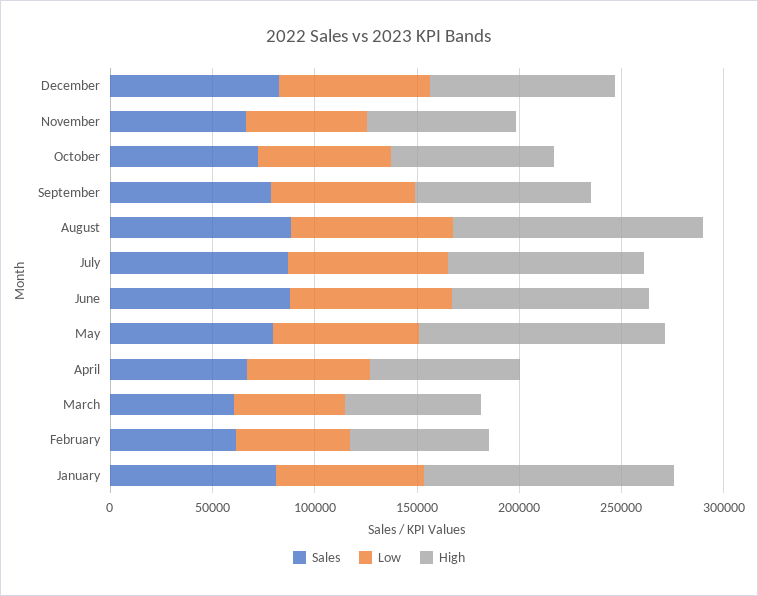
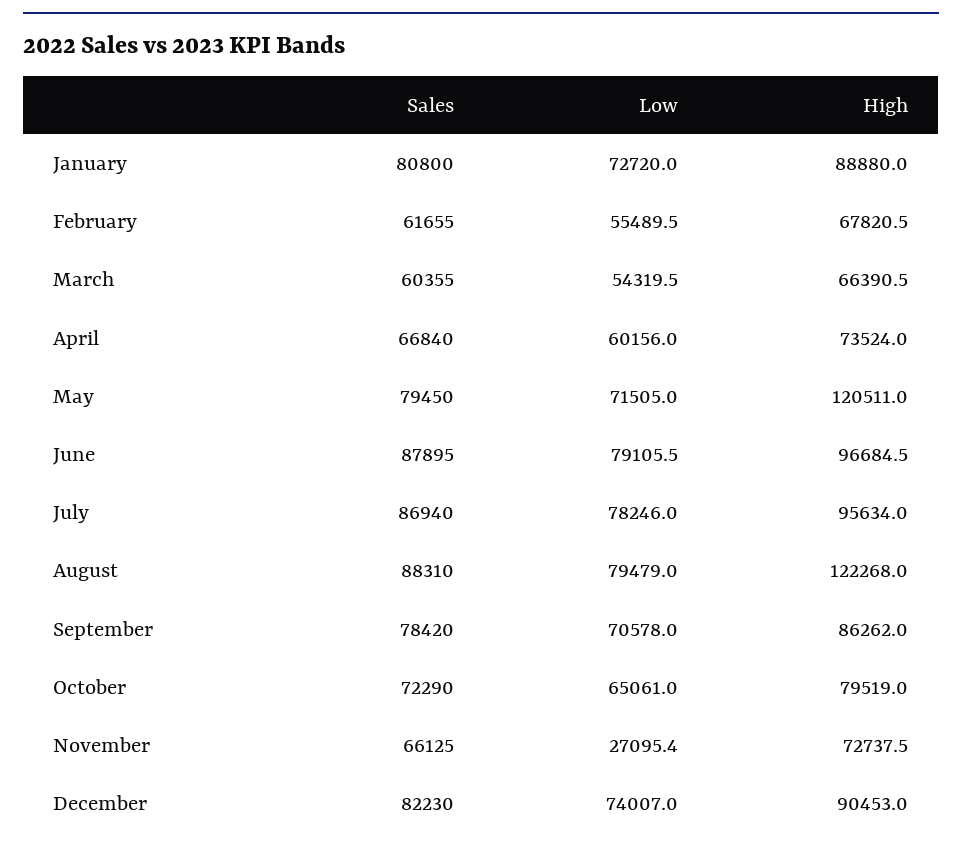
Low, November: 60000 -> 27095.4
High, January: 120000 -> 88880

